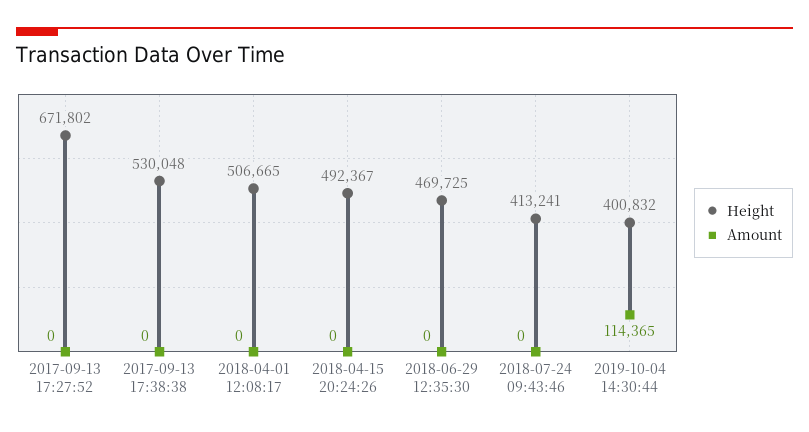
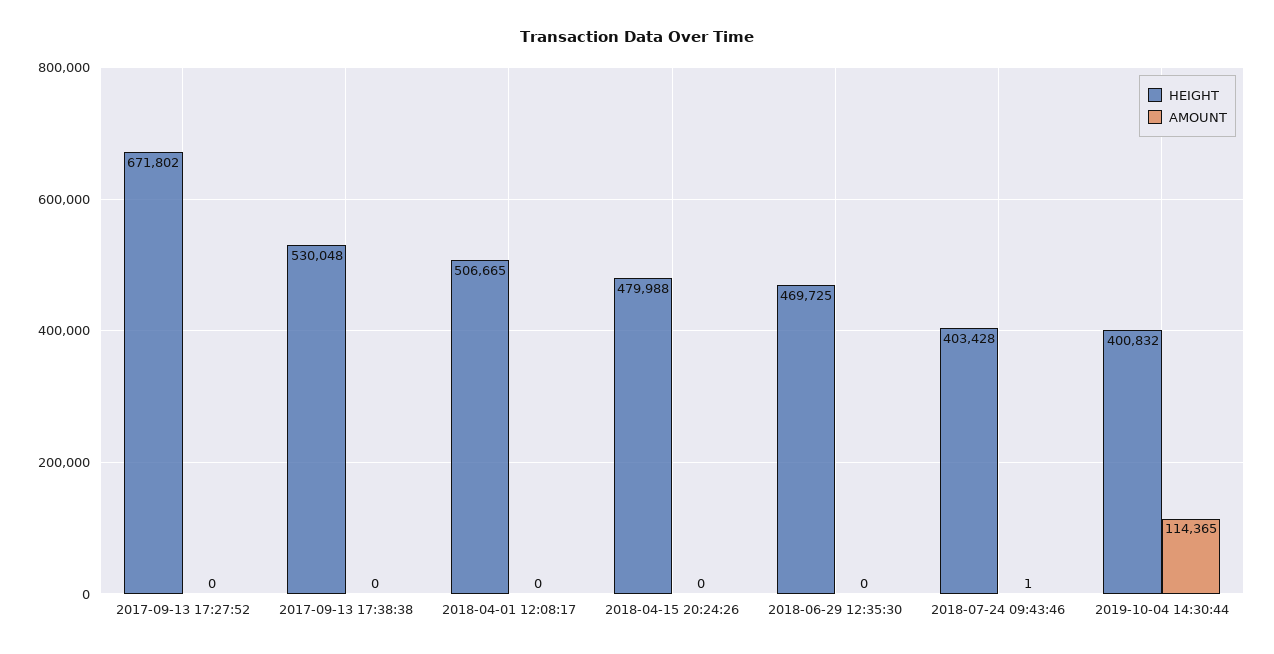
Height, 2018-04-15 20:24:26: 492367 -> 479988
Height, 2018-07-24 09:43:46: 413241 -> 403428
Amount, 2018-07-24 09:43:46: 0 -> 1

